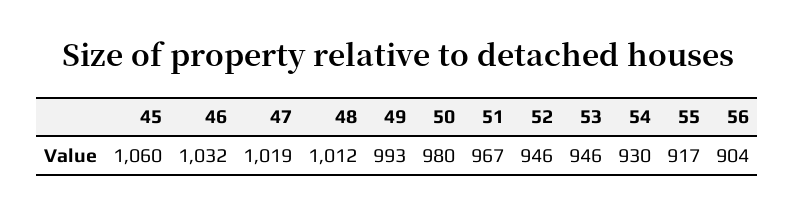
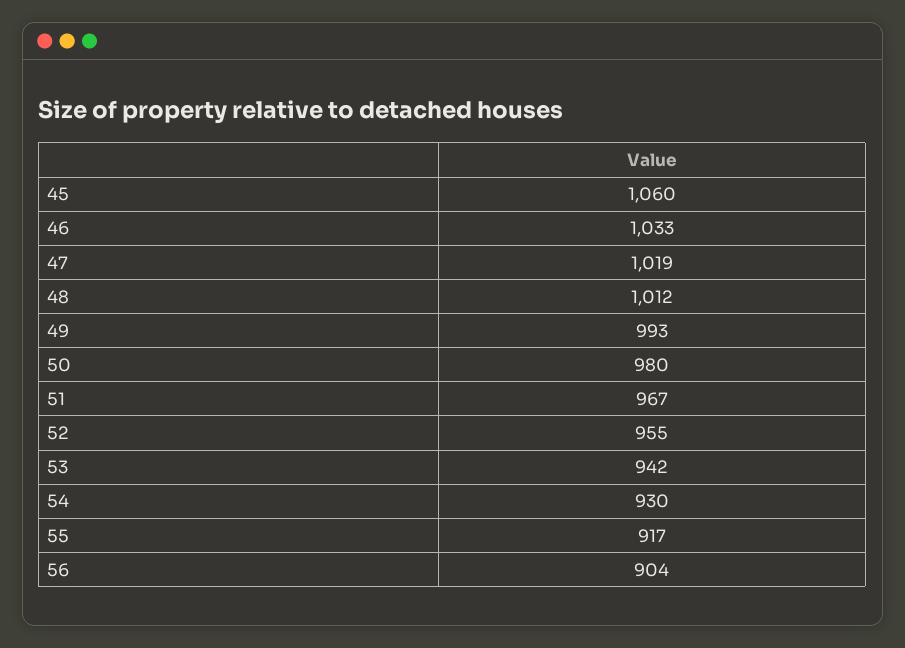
46: 1032 -> 1033
52: 946 -> 955
53: 946 -> 942

